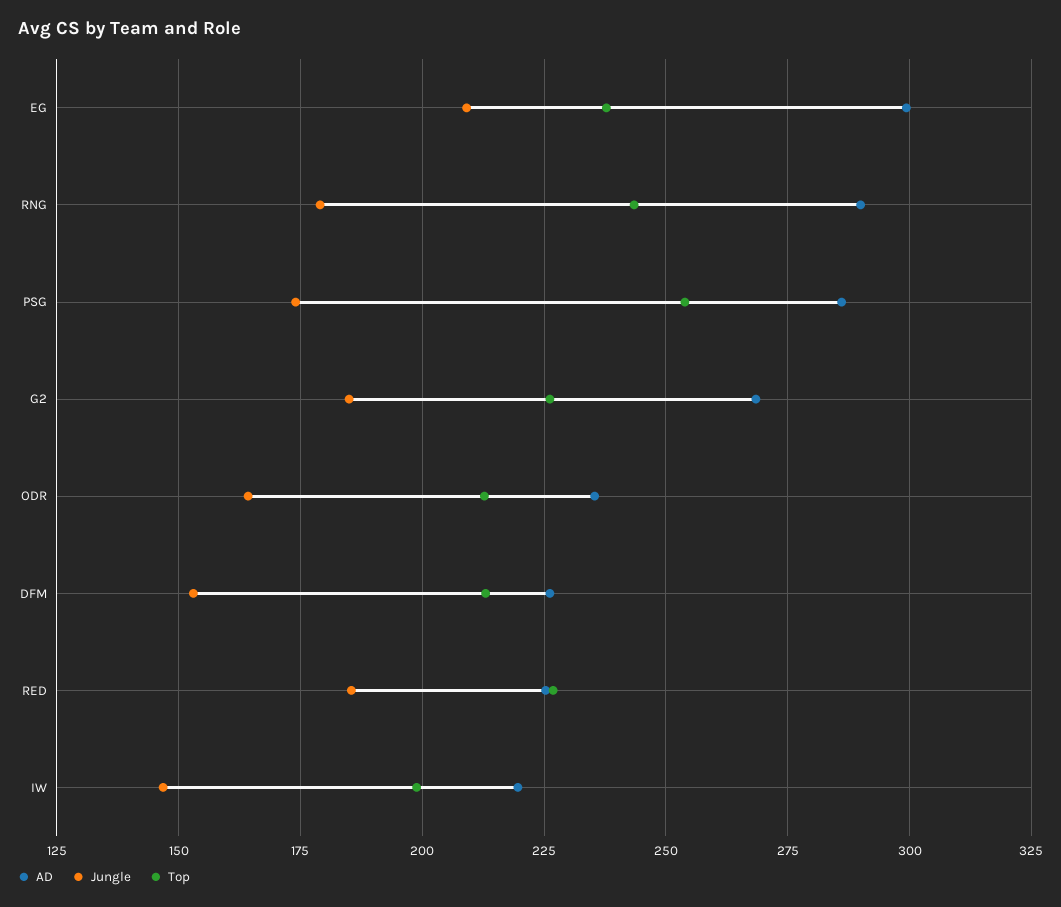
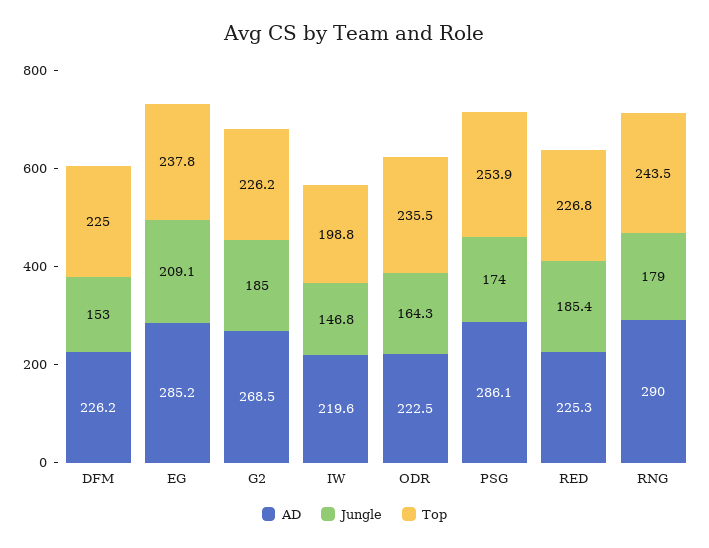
AD, EG: 300 -> 285.2
AD, ODR: 235 -> 222.5
Top, ODR: 212.5 -> 235.5
Top, DFM: 212.5 -> 225

